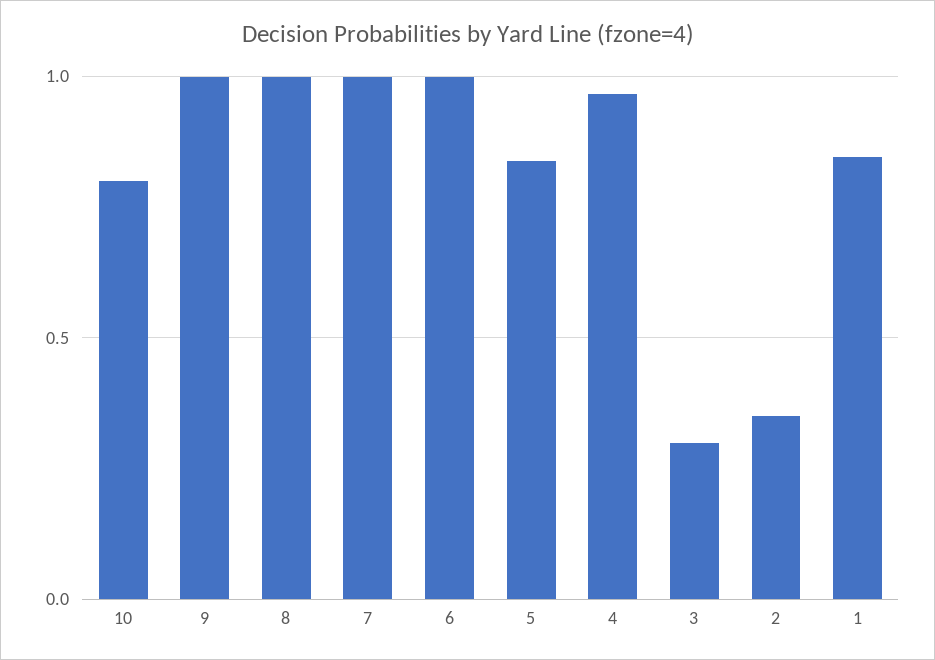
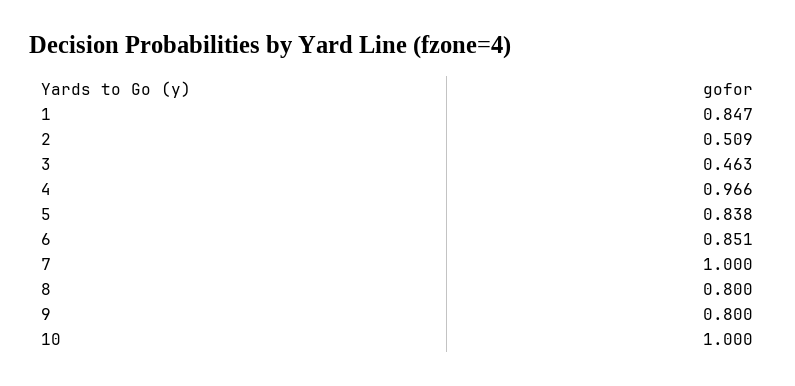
10: 0.8 -> 1
9: 1 -> 0.8
8: 1 -> 0.8
6: 1 -> 0.851
3: 0.3 -> 0.463
2: 0.35 -> 0.509

